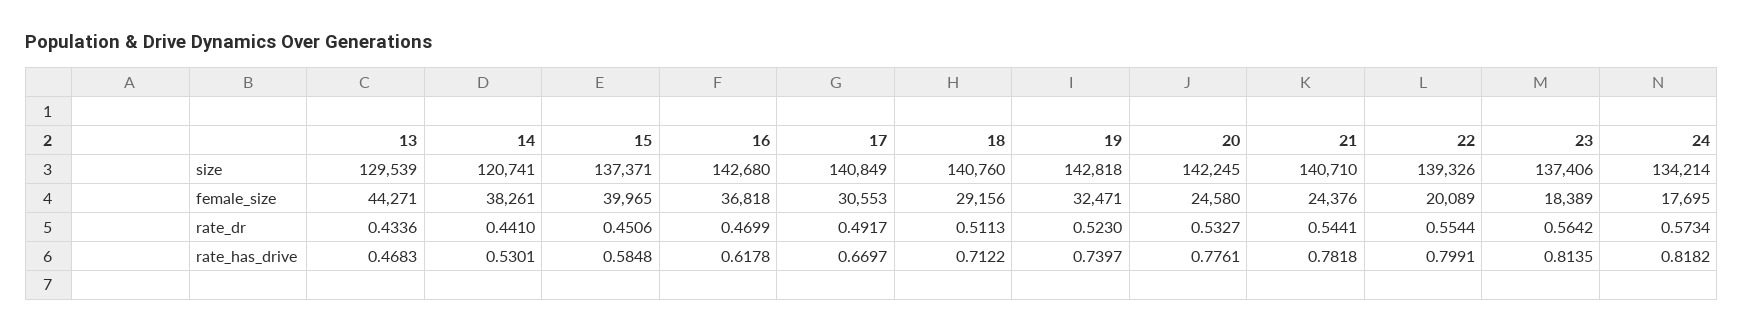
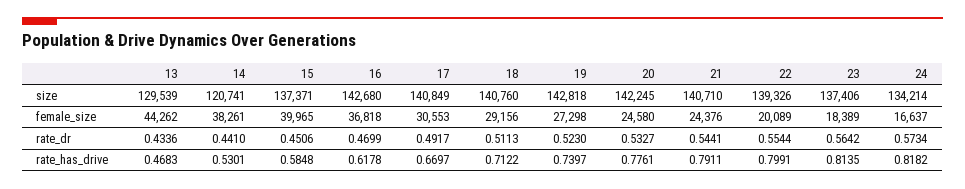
13, female_size: 44271 -> 44262
19, female_size: 32471 -> 27298
24, female_size: 17695 -> 16637
21, rate_has_drive: 0.7818 -> 0.7911

